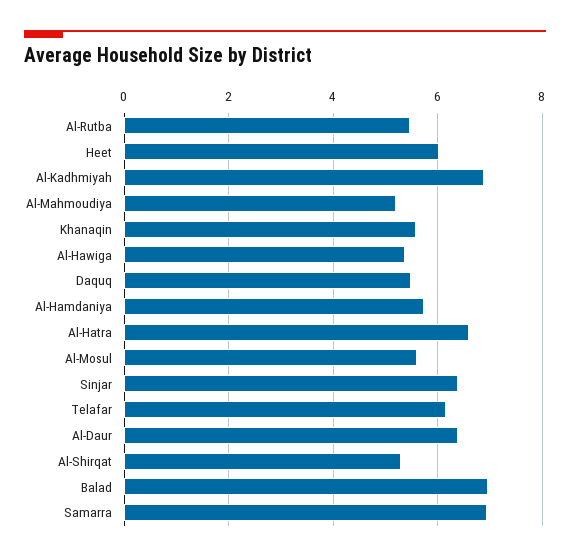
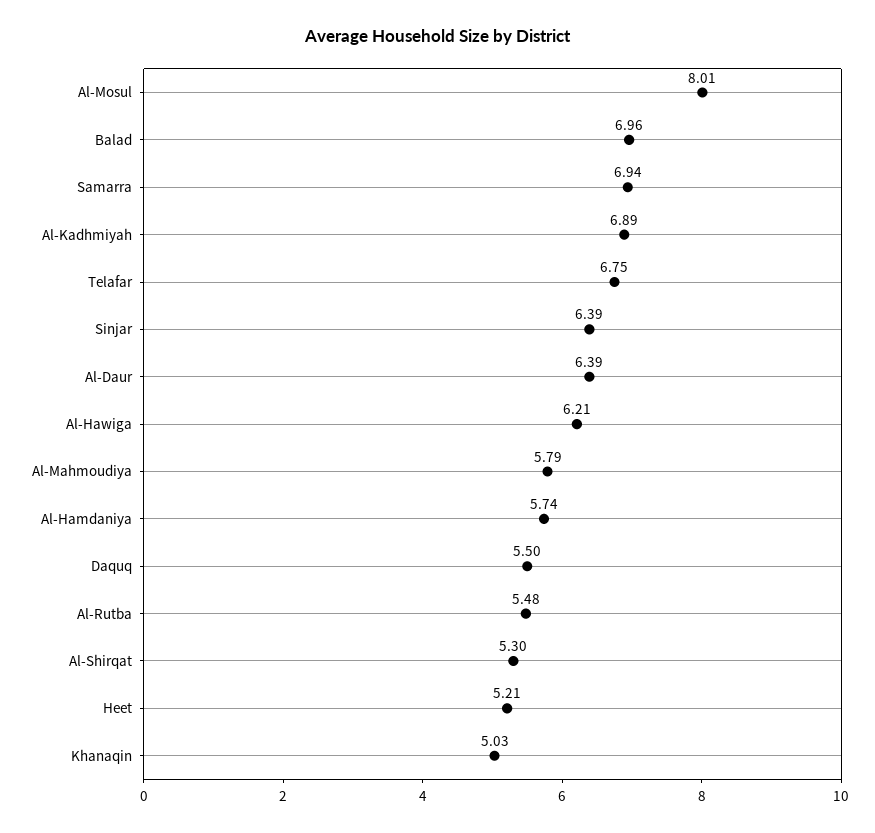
Heet: 6 -> 5.21
Al-Mahmoudiya: 5.2 -> 5.79
Khanaqin: 5.6 -> 5.03
Al-Hawiga: 5.4 -> 6.21
Al-Hatra: 6.6 -> none
Al-Mosul: 5.6 -> 8.01
Telafar: 6.2 -> 6.75

